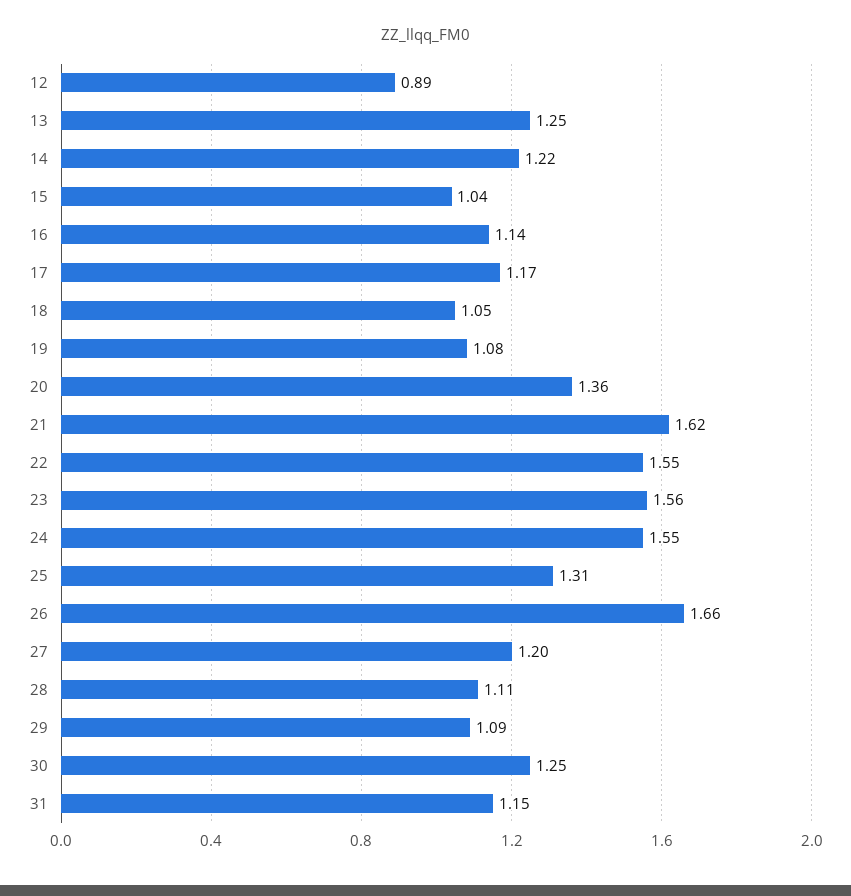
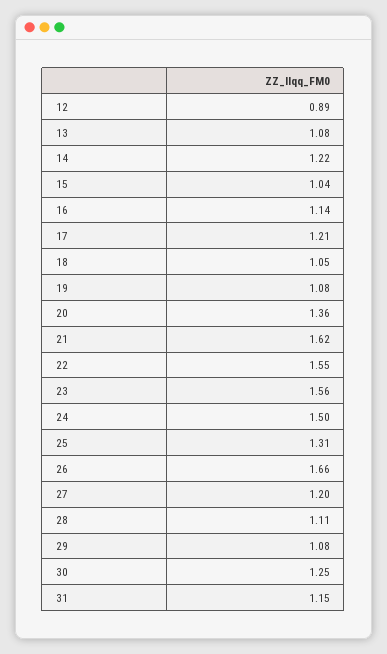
13: 1.25 -> 1.08
17: 1.17 -> 1.21
24: 1.55 -> 1.5
29: 1.09 -> 1.08

